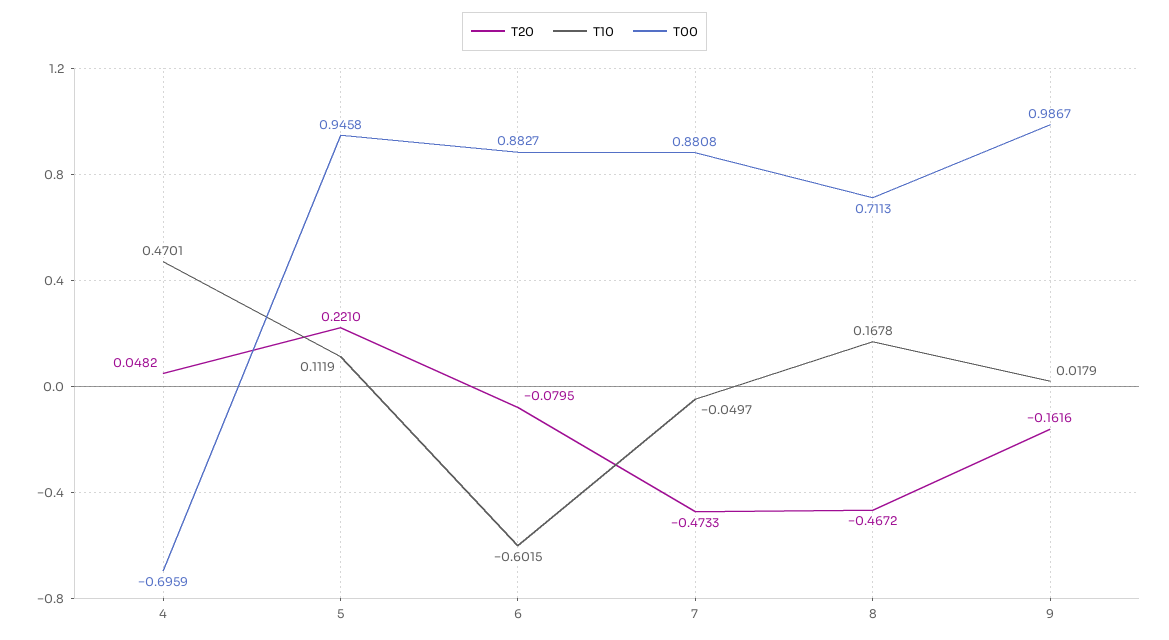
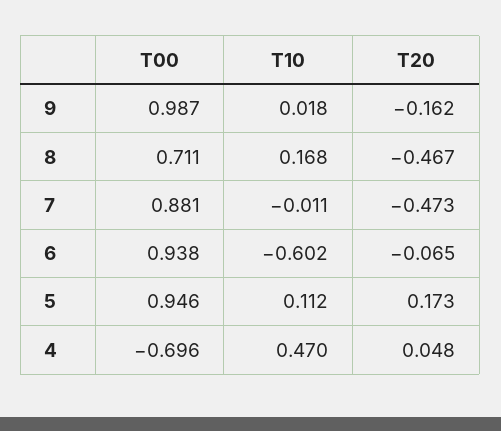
T20, 5: 0.221 -> 0.173
T20, 6: -0.0795 -> -0.065
T00, 6: 0.8827 -> 0.938
T10, 7: -0.0497 -> -0.011

